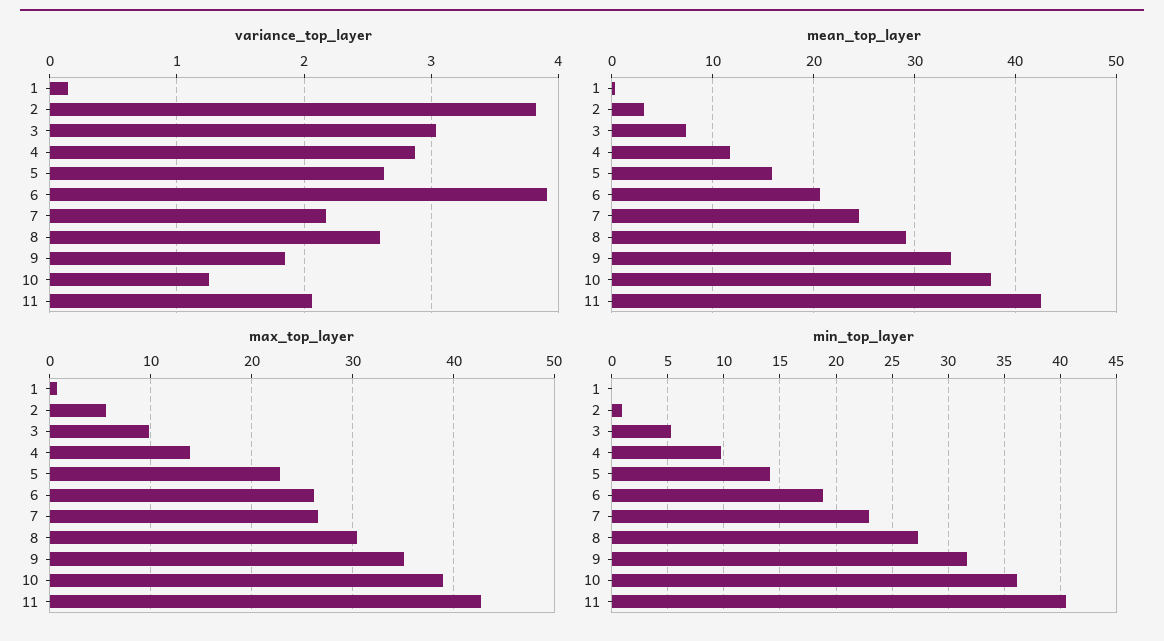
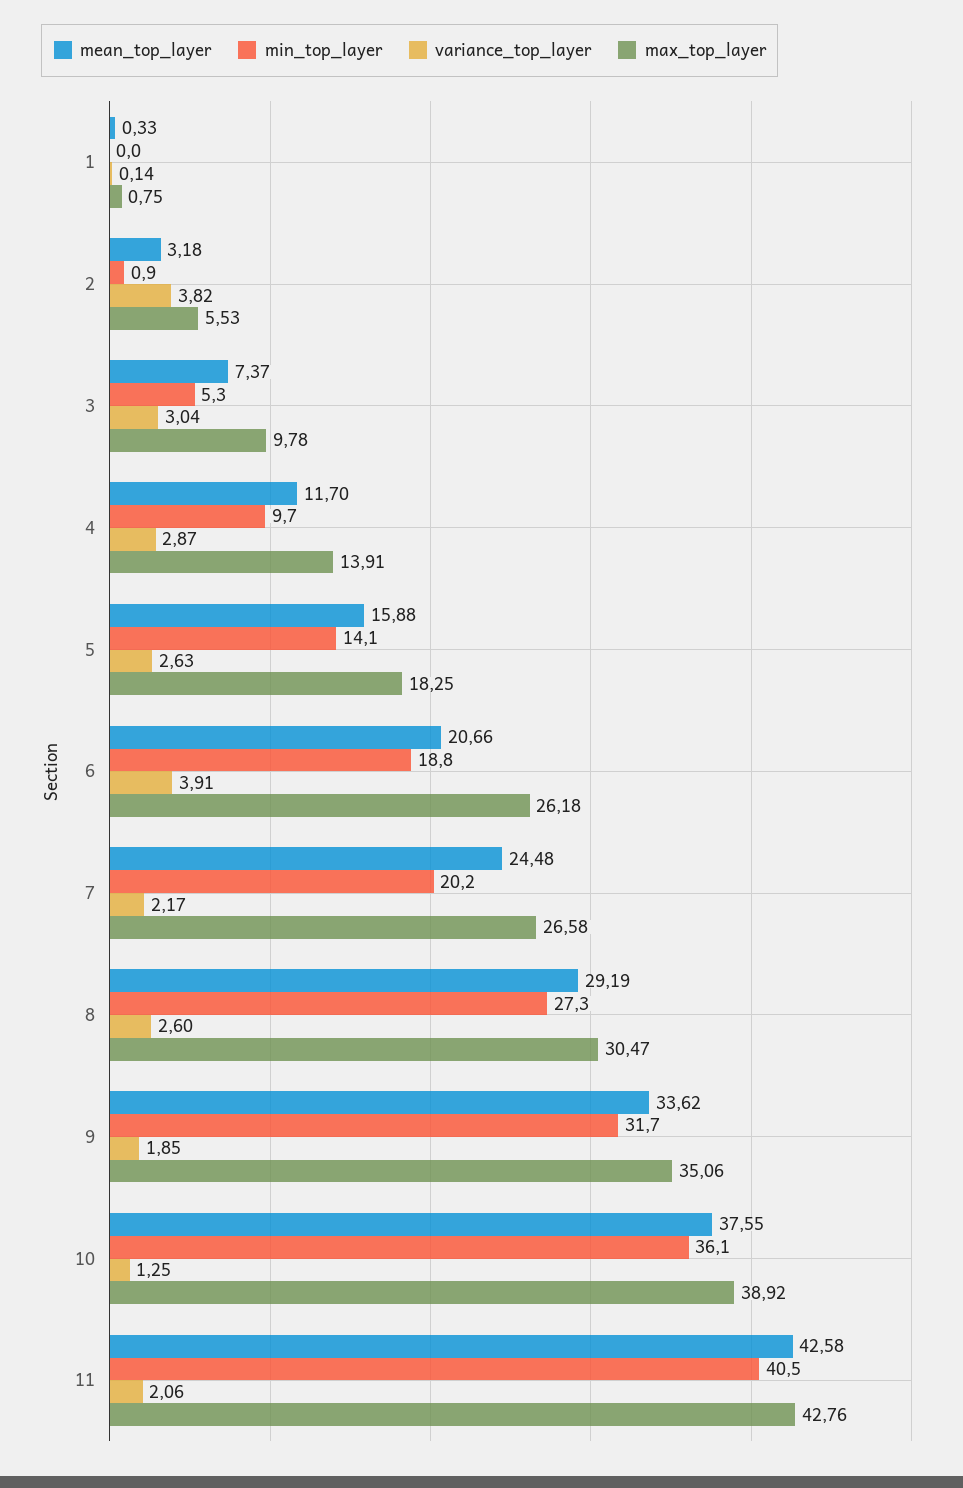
max_top_layer, 5: 23 -> 18.25
min_top_layer, 7: 23 -> 20.2

